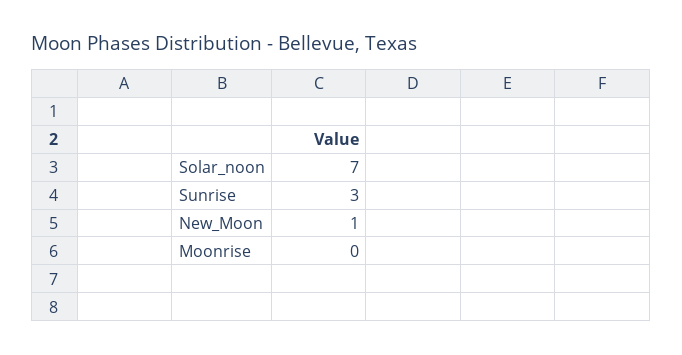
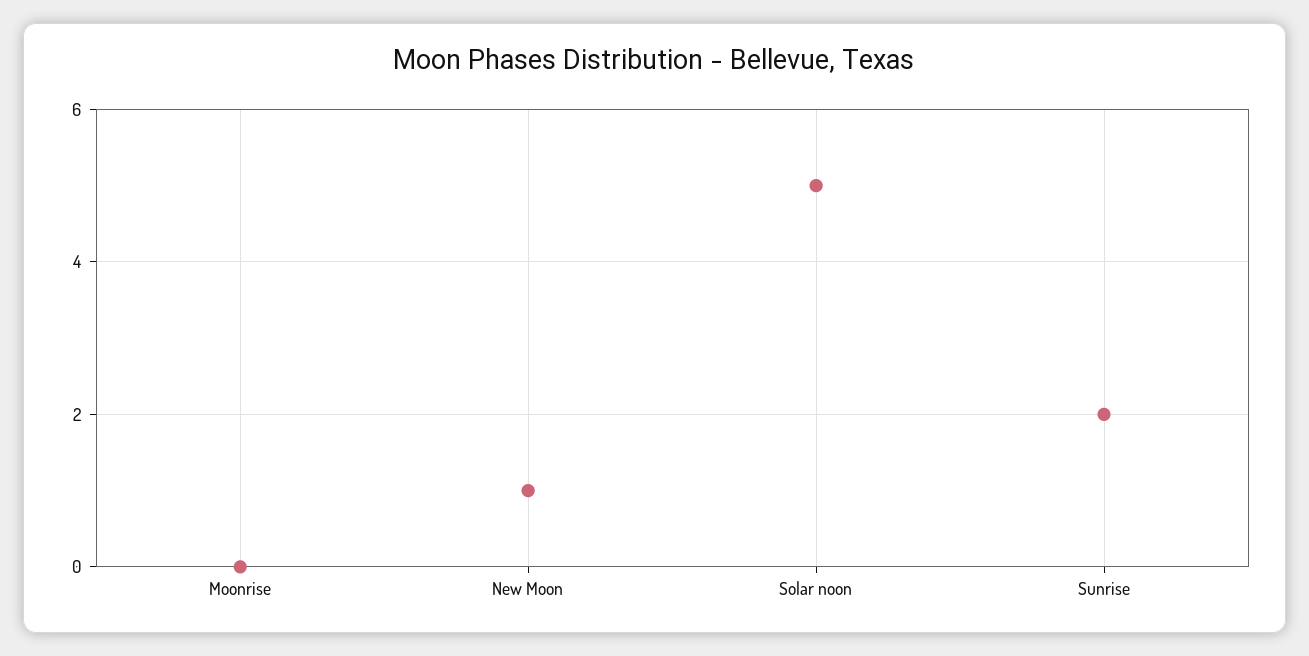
Solar_noon: 7 -> 5
Sunrise: 3 -> 2

